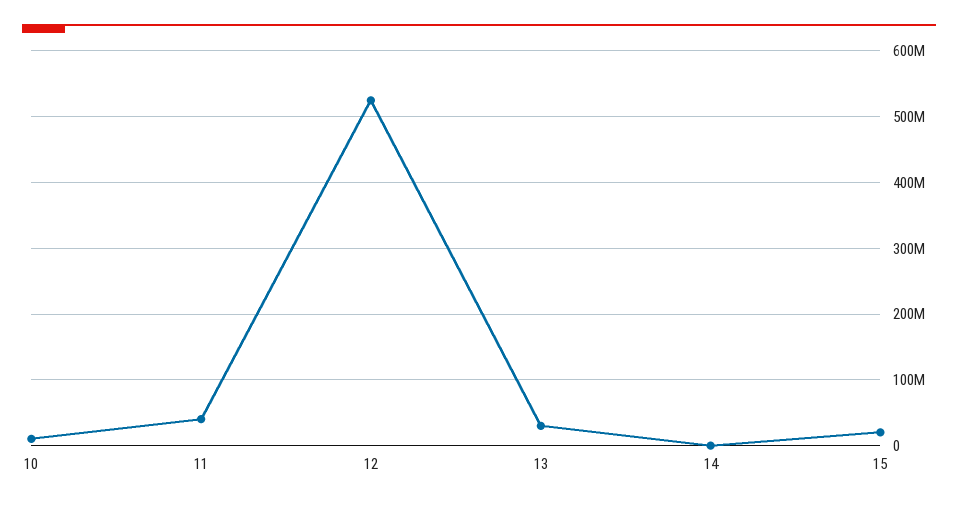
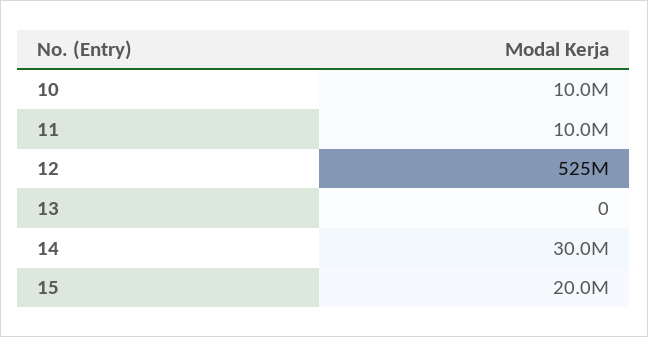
11: 40000000 -> 10000000
13: 30000000 -> 0
14: 0 -> 30000000

